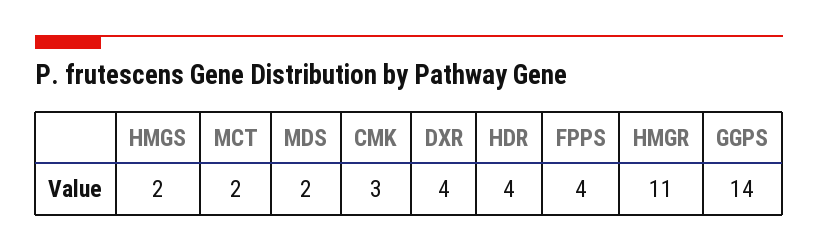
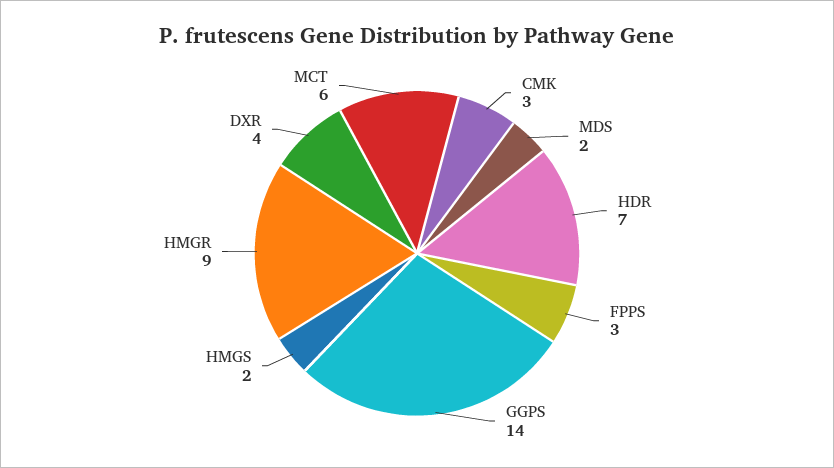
MCT: 2 -> 6
HDR: 4 -> 7
FPPS: 4 -> 3
HMGR: 11 -> 9

